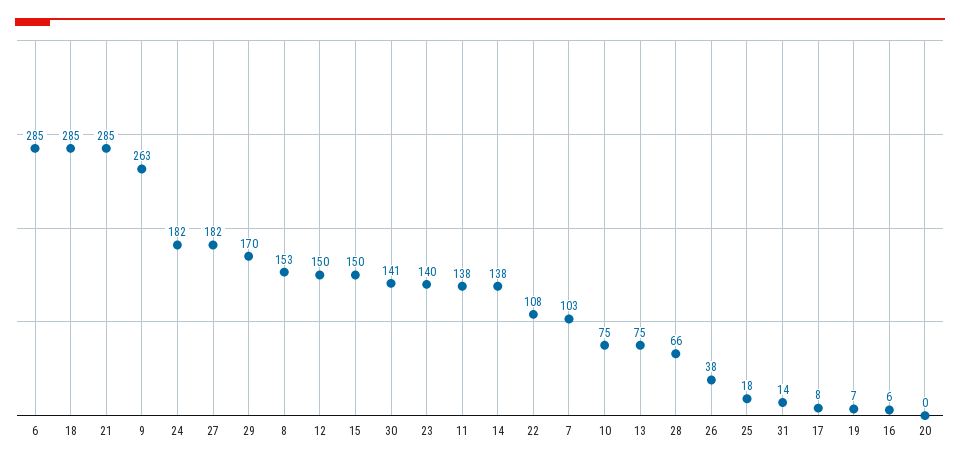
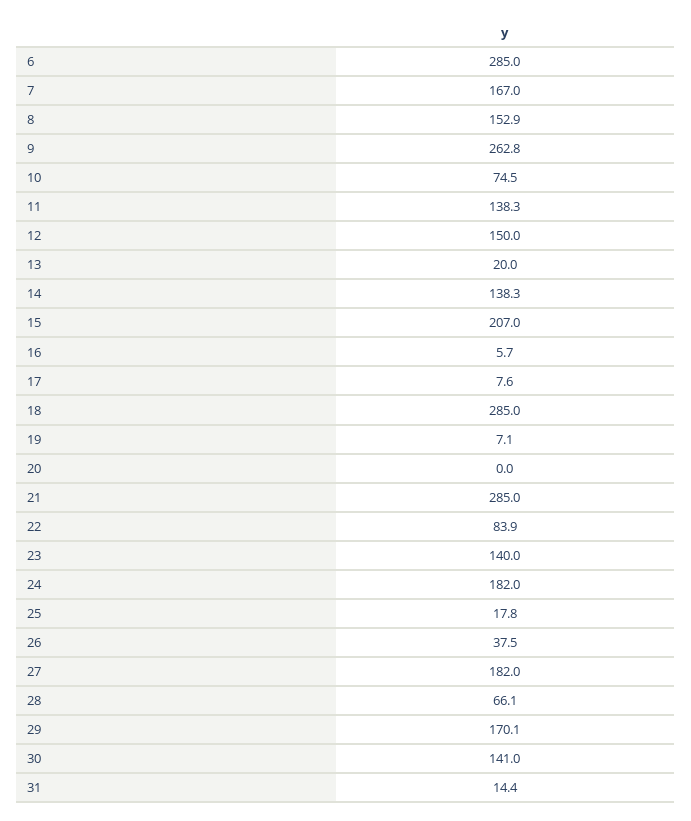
15: 150 -> 207
22: 108 -> 83.9
7: 103 -> 167
13: 75 -> 20

